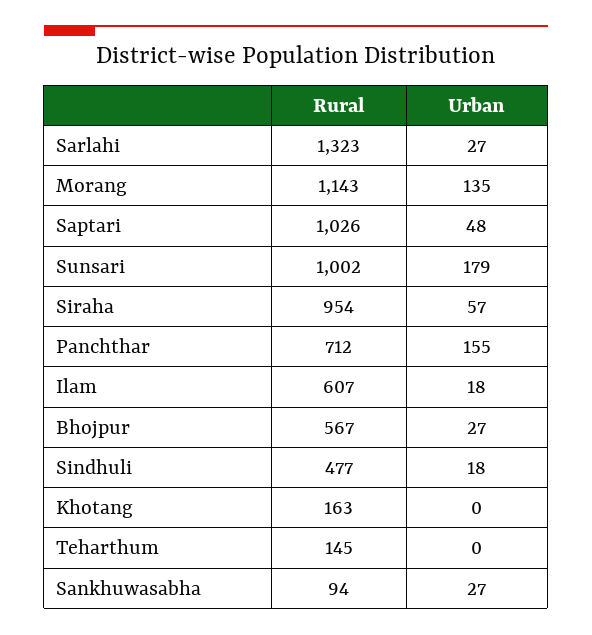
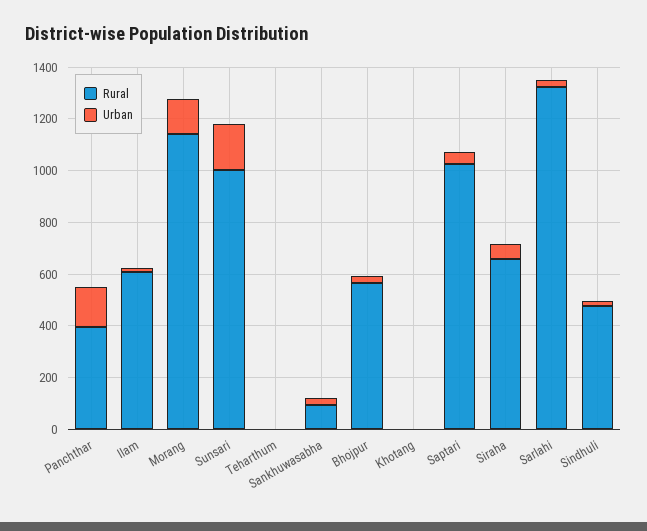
Rural, Siraha: 954 -> 650
Rural, Panchthar: 712 -> 400
Rural, Khotang: 163 -> 0
Rural, Teharthum: 145 -> 0

